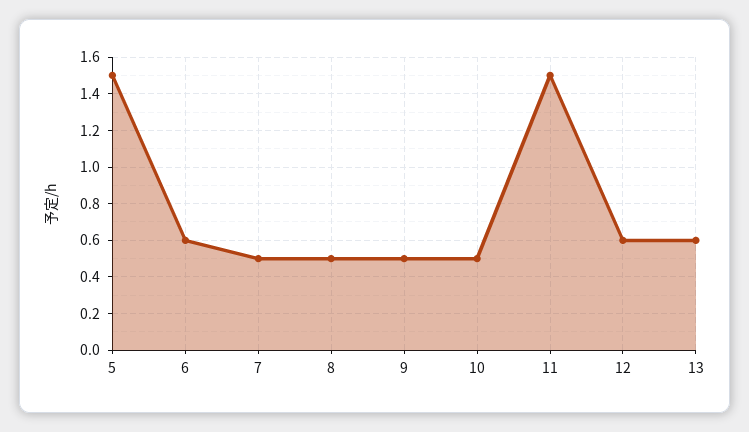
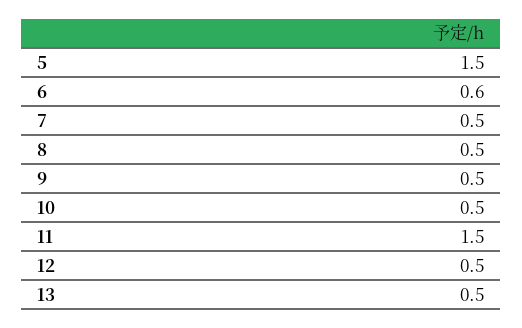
12: 0.6 -> 0.5
13: 0.6 -> 0.5

